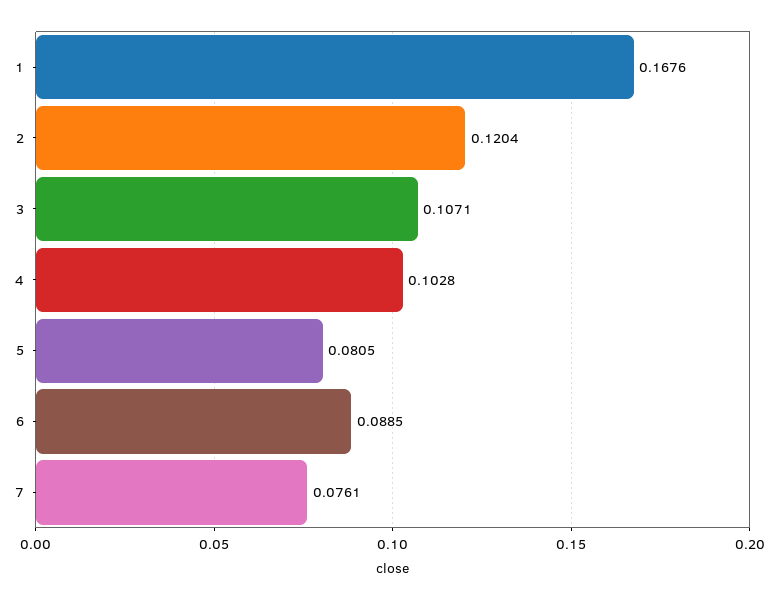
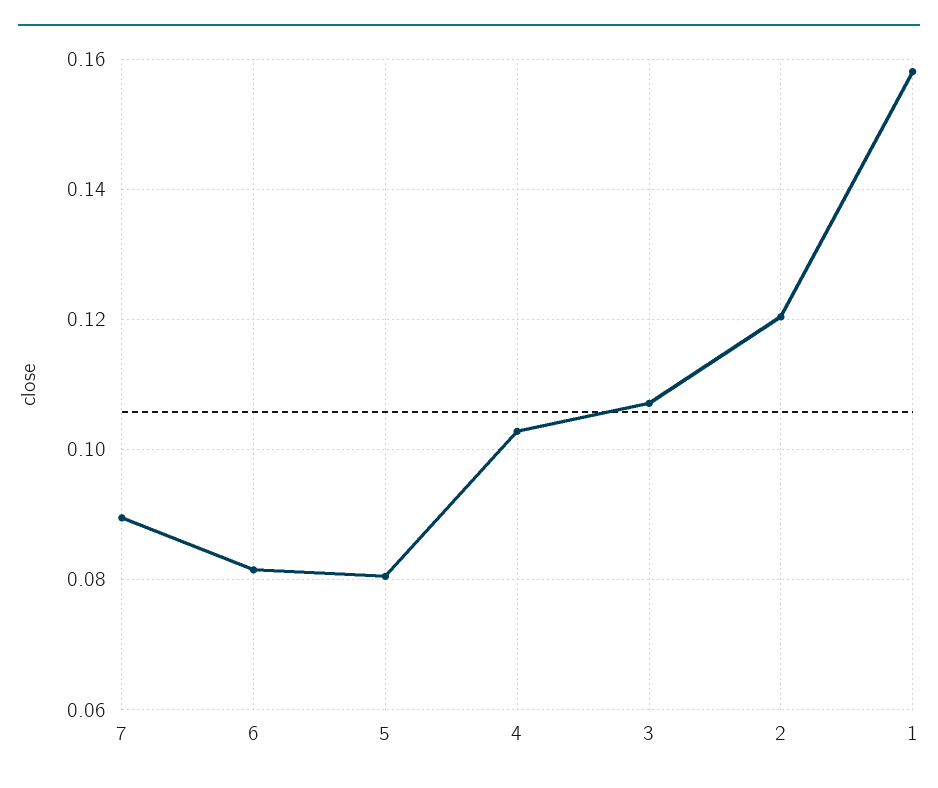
1: 0.1676 -> 0.158
6: 0.0885 -> 0.082
7: 0.0761 -> 0.09

